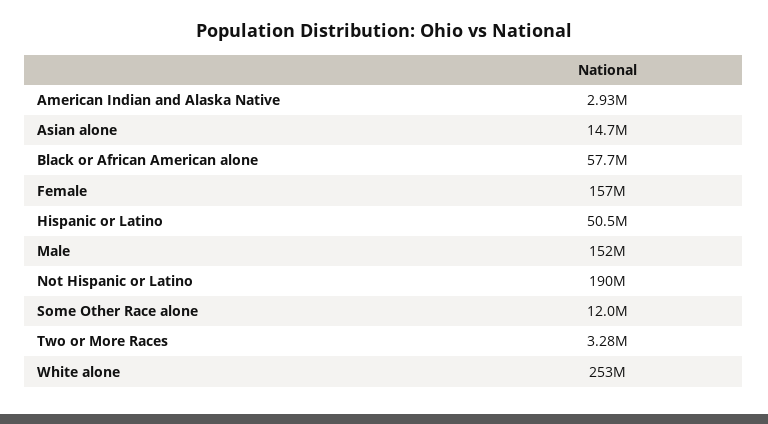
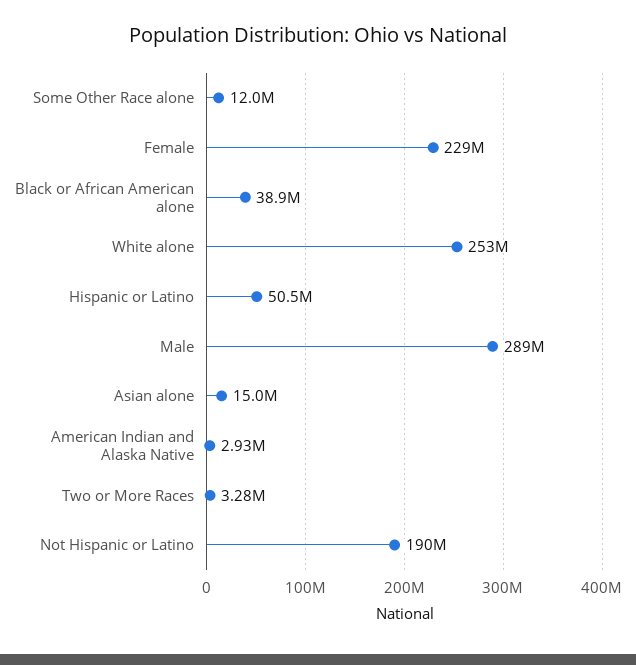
Asian alone: 14700000 -> 15000000
Black or African American alone: 57700000 -> 38900000
Female: 157000000 -> 229000000
Male: 152000000 -> 289000000

